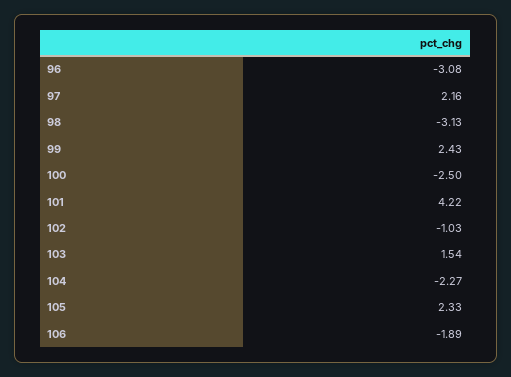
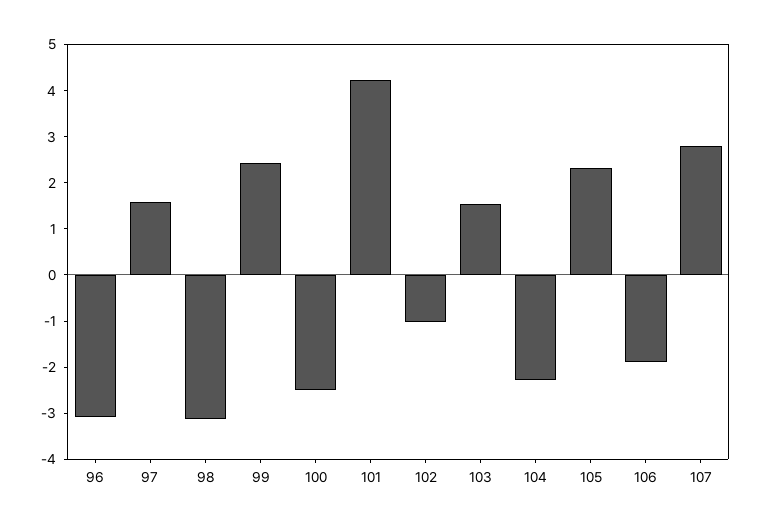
97: 2.16 -> 1.6
107: none -> 2.8

